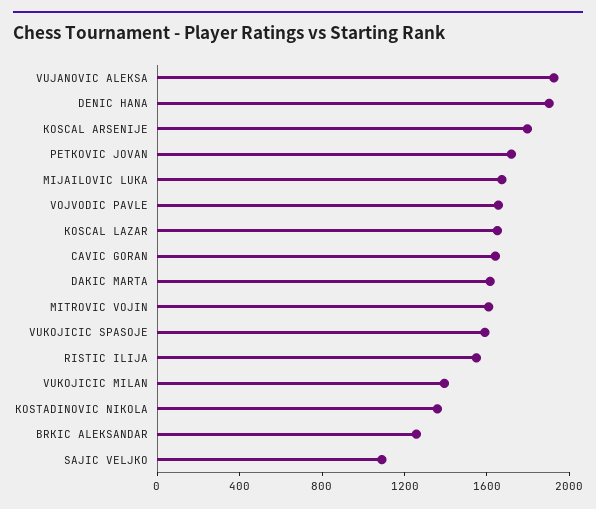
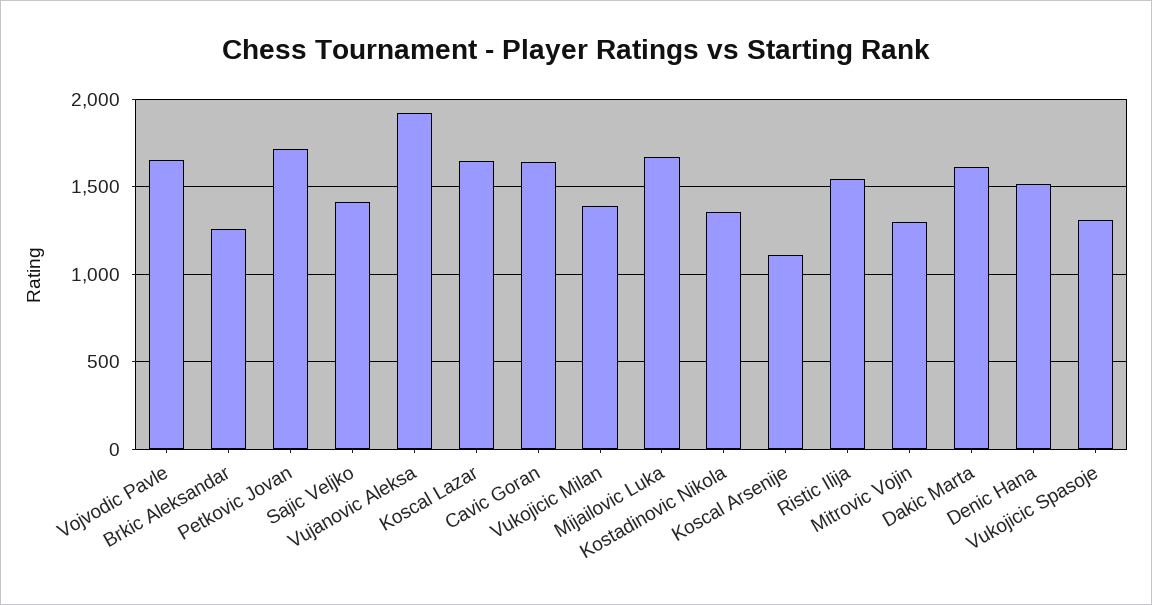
DENIC HANA: 1900 -> 1500
KOSCAL ARSENIJE: 1800 -> 1100
MITROVIC VOJIN: 1600 -> 1300
VUKOJICIC SPASOJE: 1600 -> 1300
SAJIC VELJKO: 1100 -> 1400

